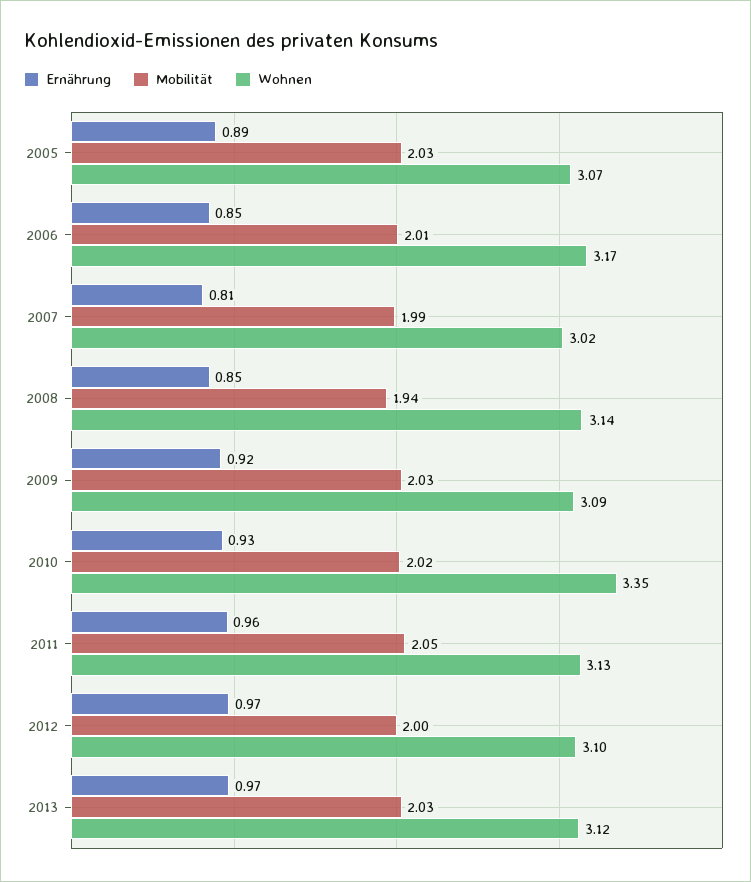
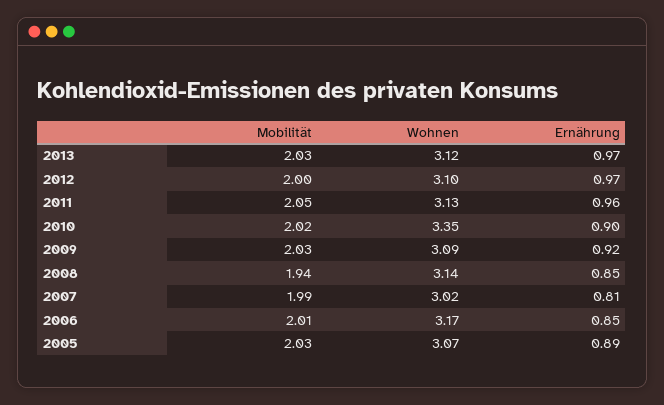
Ernährung, 2010: 0.93 -> 0.9

